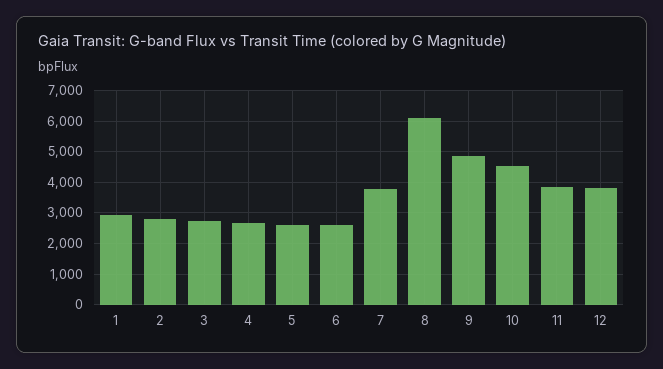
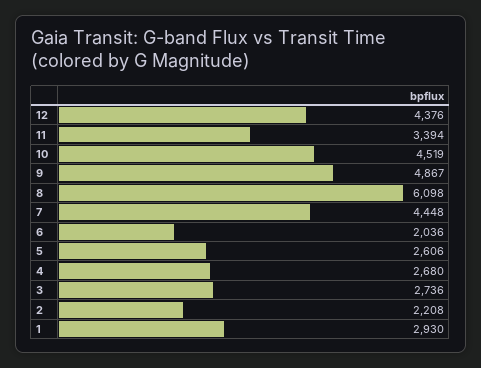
2: 2800 -> 2208
6: 2600 -> 2036
7: 3800 -> 4448
11: 3800 -> 3394
12: 3800 -> 4376

